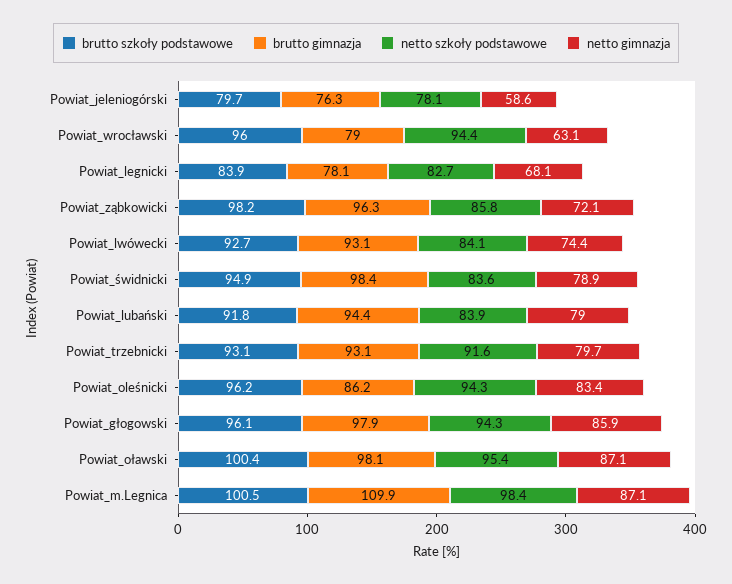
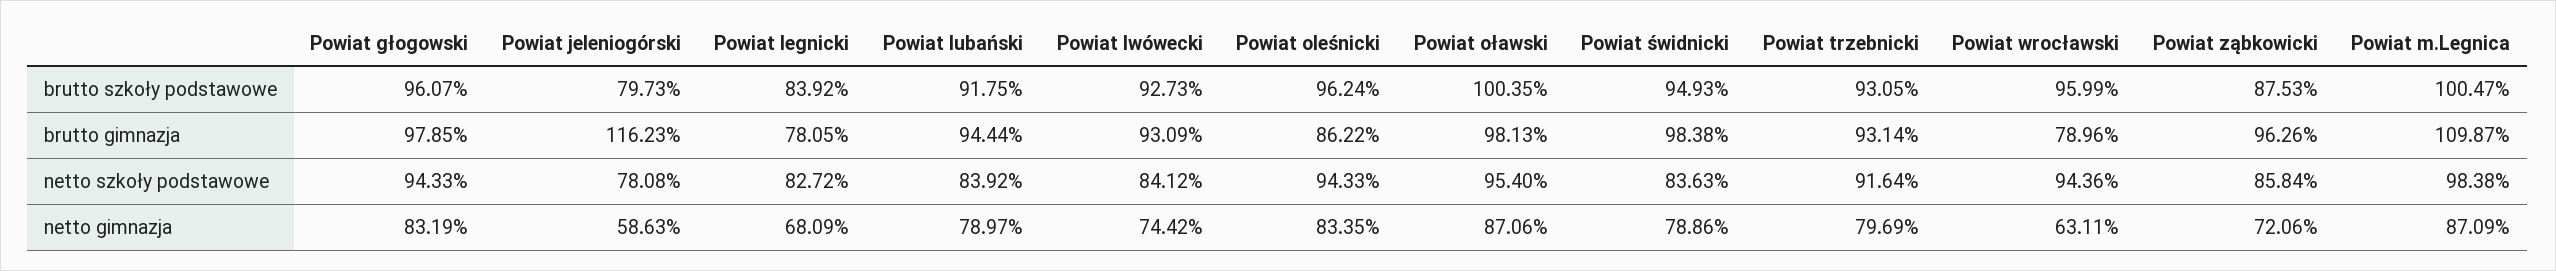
brutto gimnazja, Powiat_jeleniogórski: 76.3 -> 116.23
brutto szkoły podstawowe, Powiat_ząbkowicki: 98.2 -> 87.53
netto gimnazja, Powiat_głogowski: 85.9 -> 83.19

